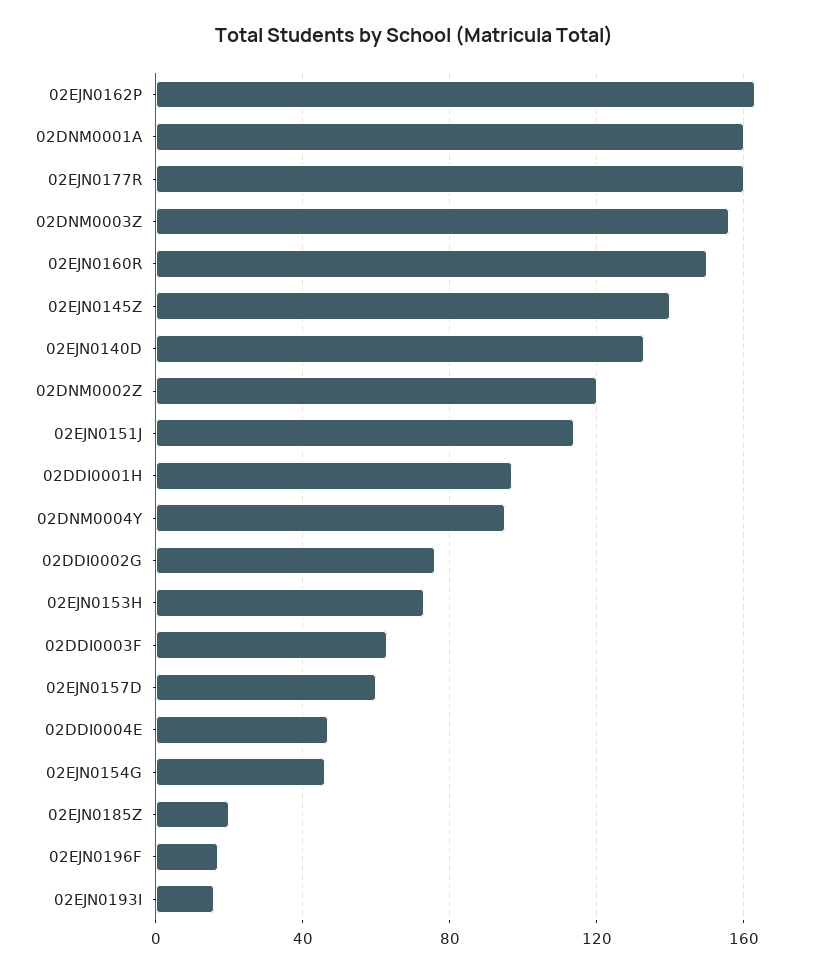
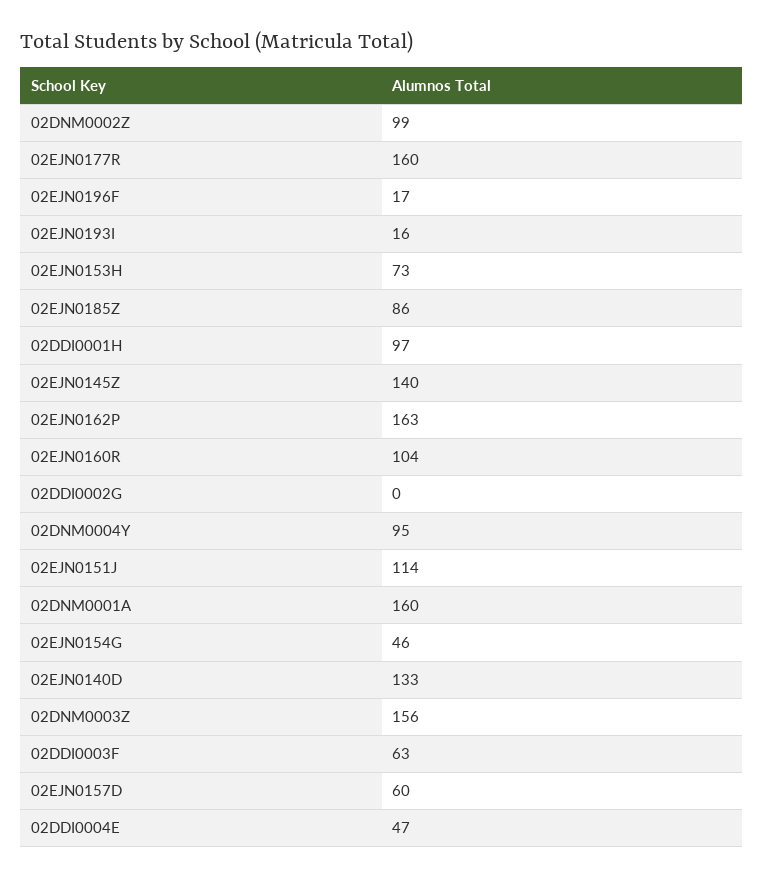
02EJN0160R: 150 -> 104
02DNM0002Z: 120 -> 99
02DDI0002G: 75 -> 0
02EJN0185Z: 20 -> 86

